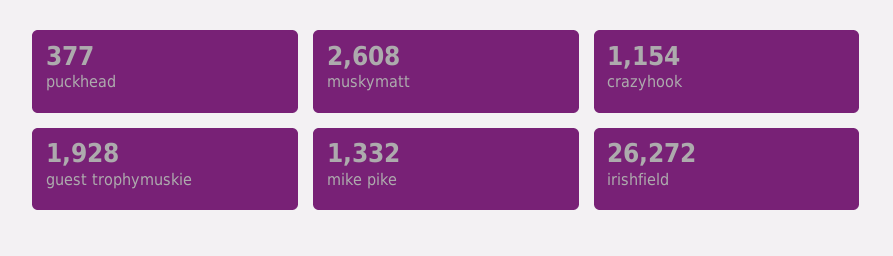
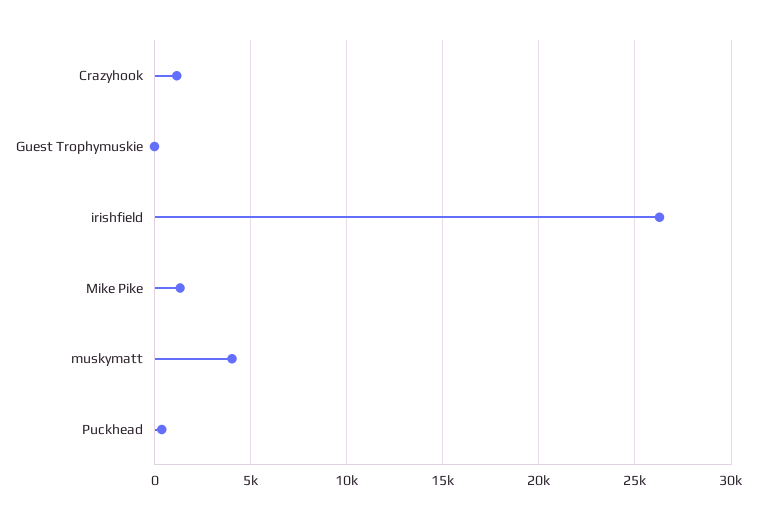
muskymatt: 2608 -> 4000
guest trophymuskie: 1928 -> 0

